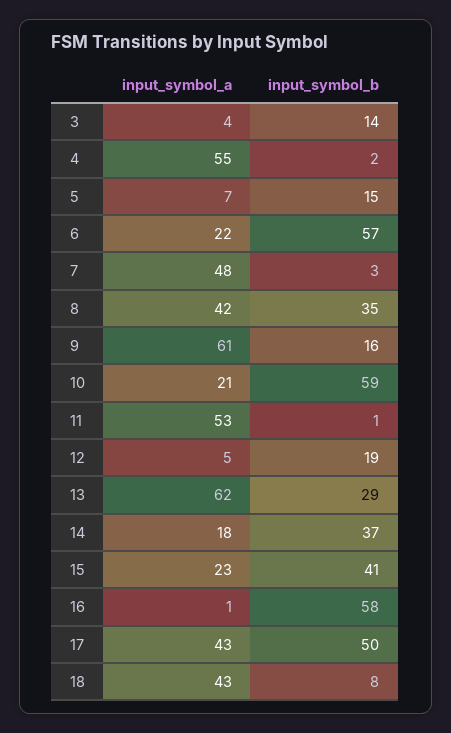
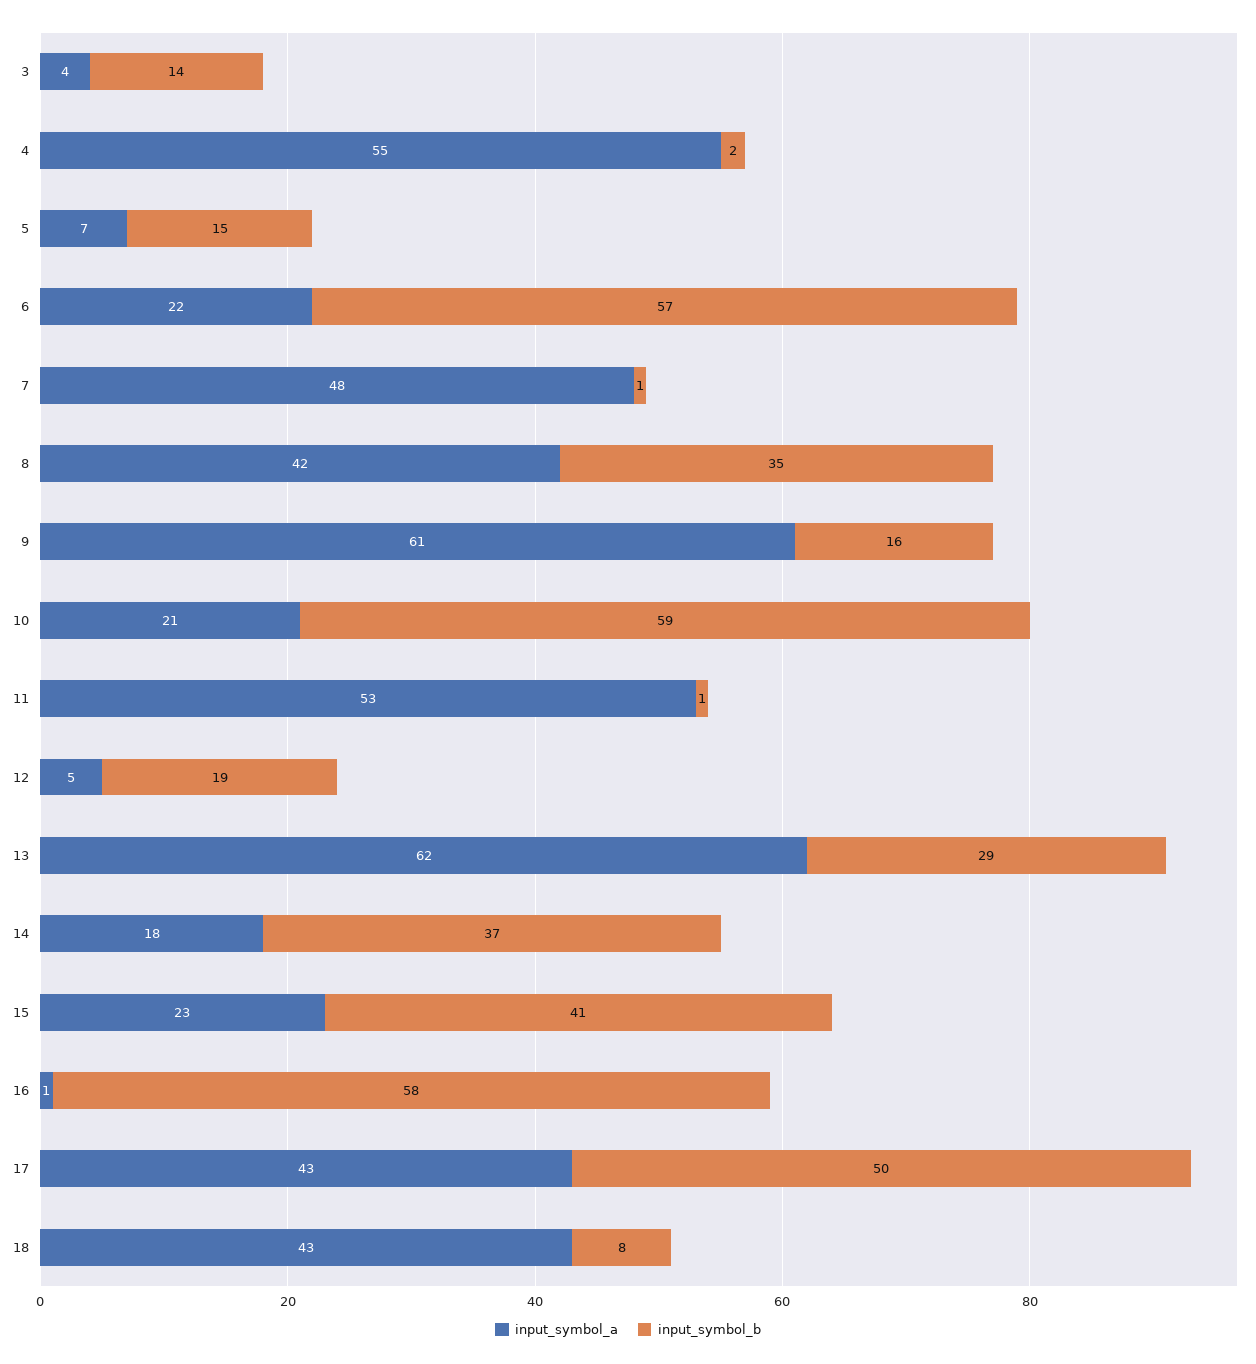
input_symbol_b, 7: 3 -> 1

